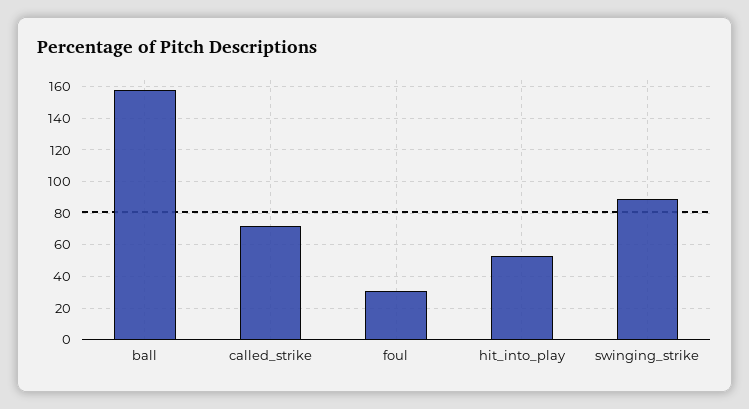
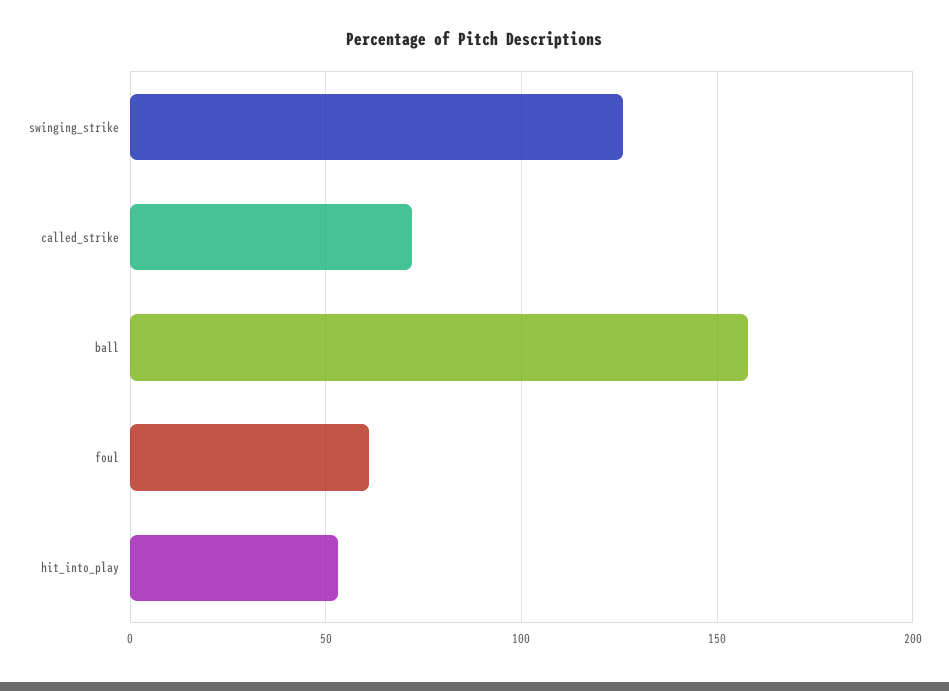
foul: 30 -> 60
swinging_strike: 90 -> 125

